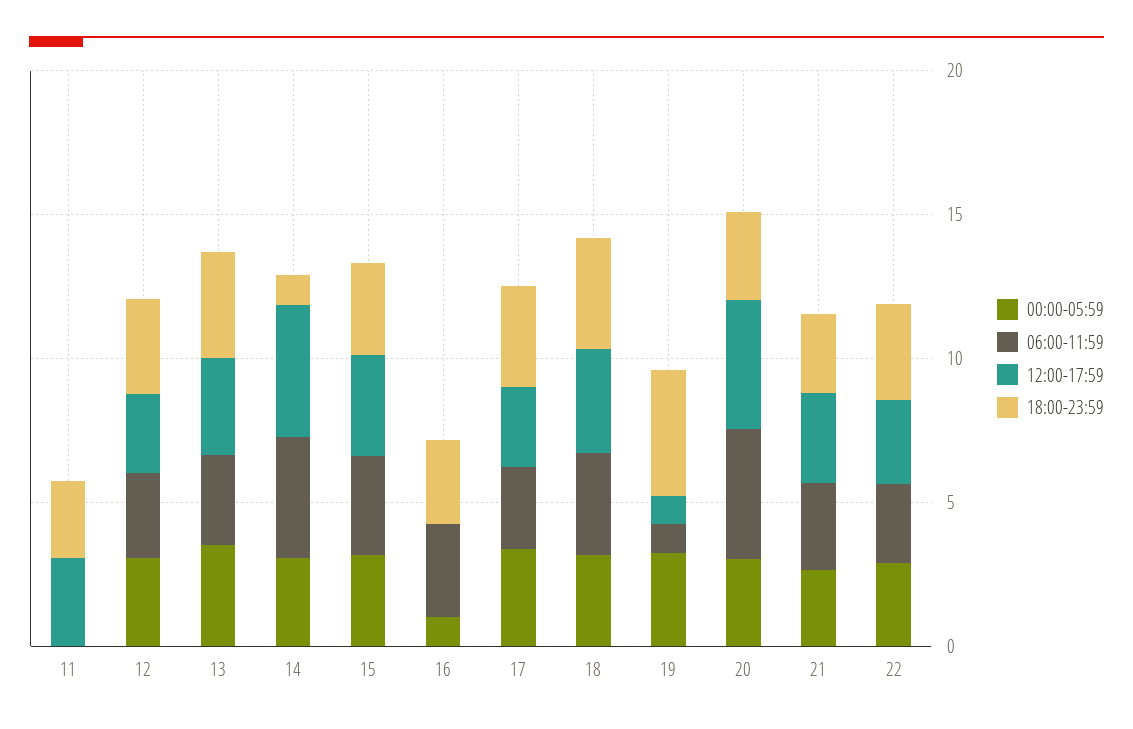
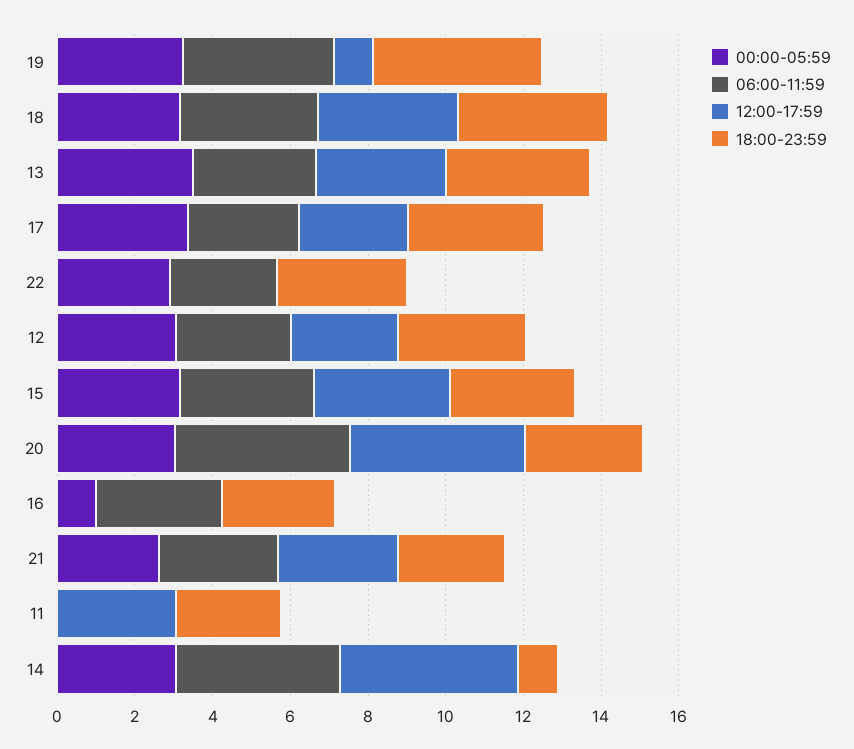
06:00-11:59, 19: 1 -> 4
12:00-17:59, 22: 3 -> 0

